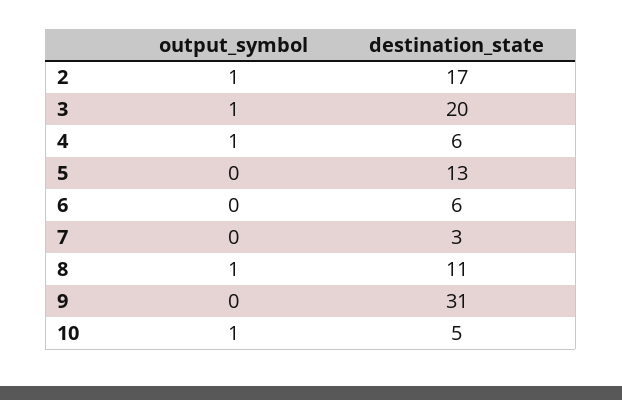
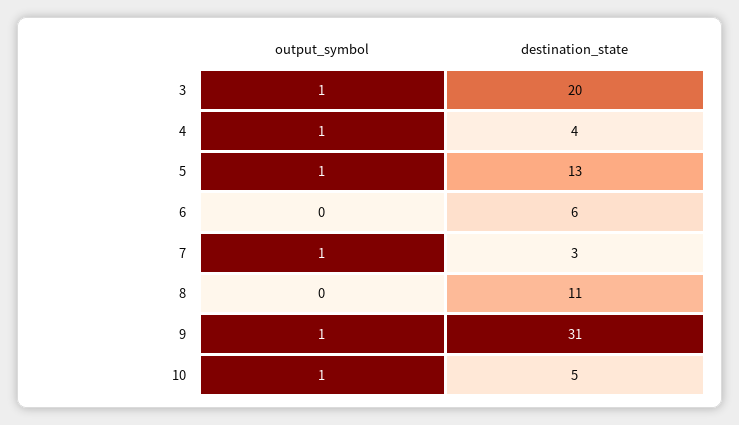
output_symbol, 2: 1 -> none
destination_state, 2: 17 -> none
destination_state, 4: 6 -> 4
output_symbol, 5: 0 -> 1
output_symbol, 7: 0 -> 1
output_symbol, 8: 1 -> 0
output_symbol, 9: 0 -> 1

